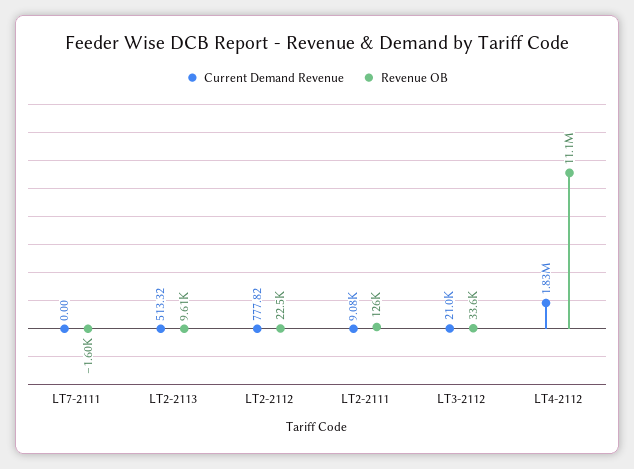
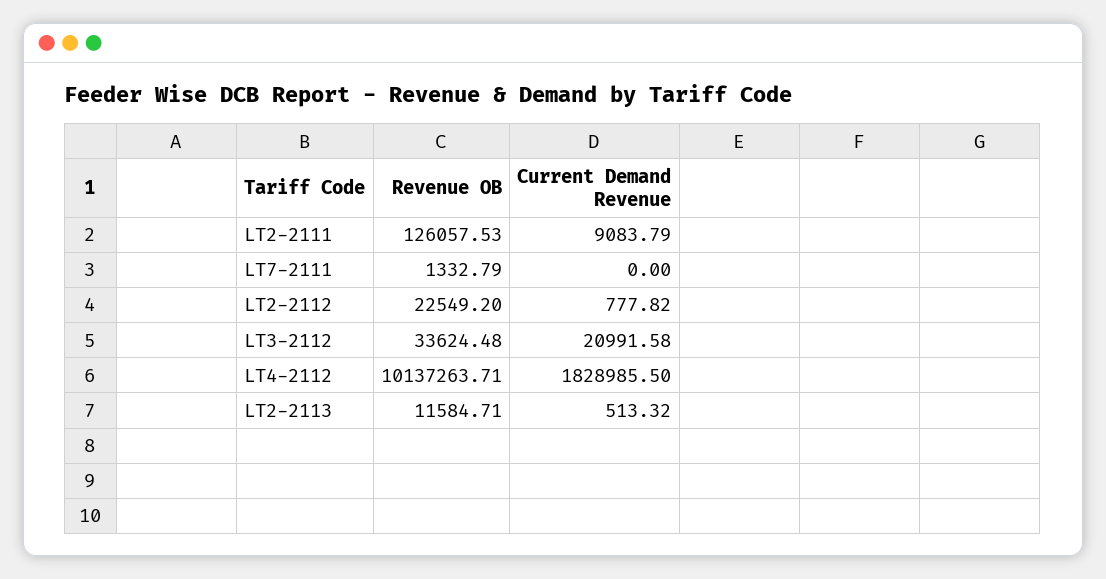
Revenue OB, LT7-2111: -1600 -> 1332.79
Revenue OB, LT2-2113: 9610 -> 11584.71
Revenue OB, LT4-2112: 11100000 -> 10137263.71

